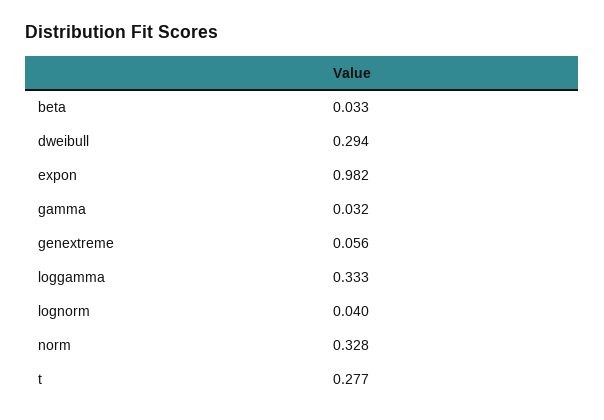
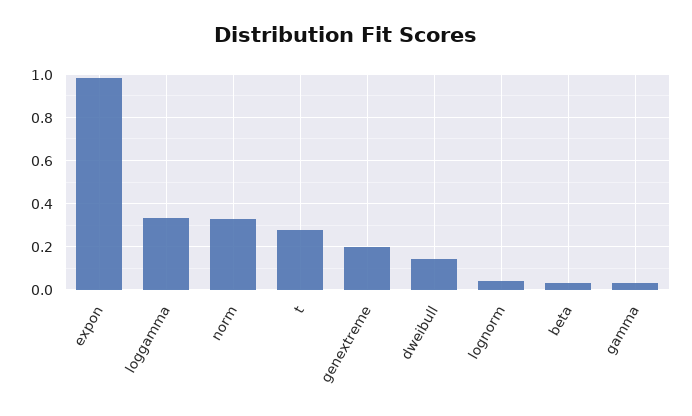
dweibull: 0.294 -> 0.15
genextreme: 0.056 -> 0.2

